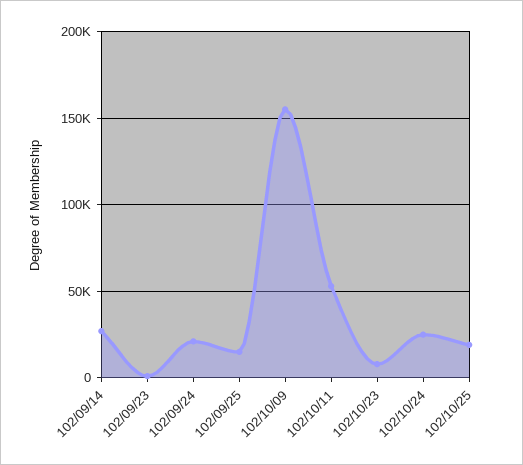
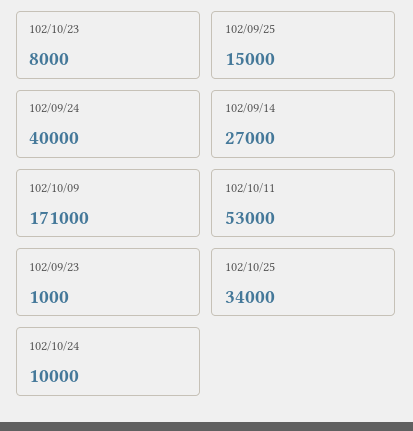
102/09/24: 20000 -> 40000
102/10/09: 155000 -> 171000
102/10/24: 25000 -> 10000
102/10/25: 20000 -> 34000

